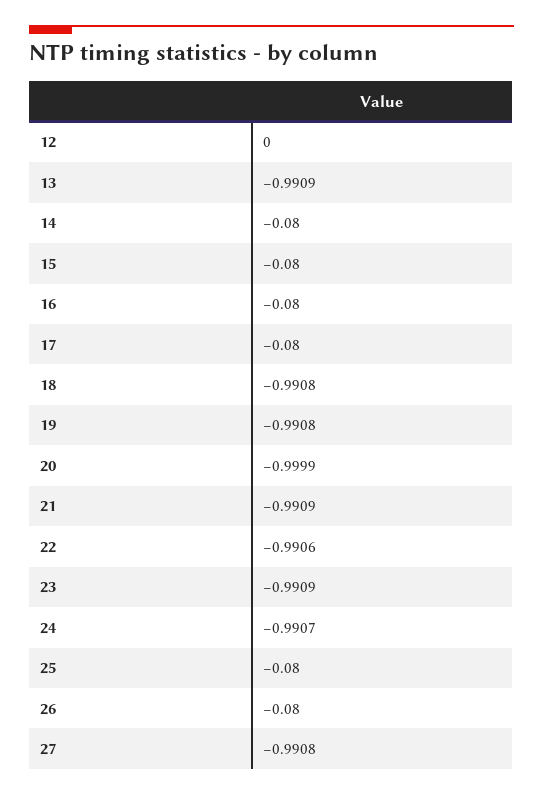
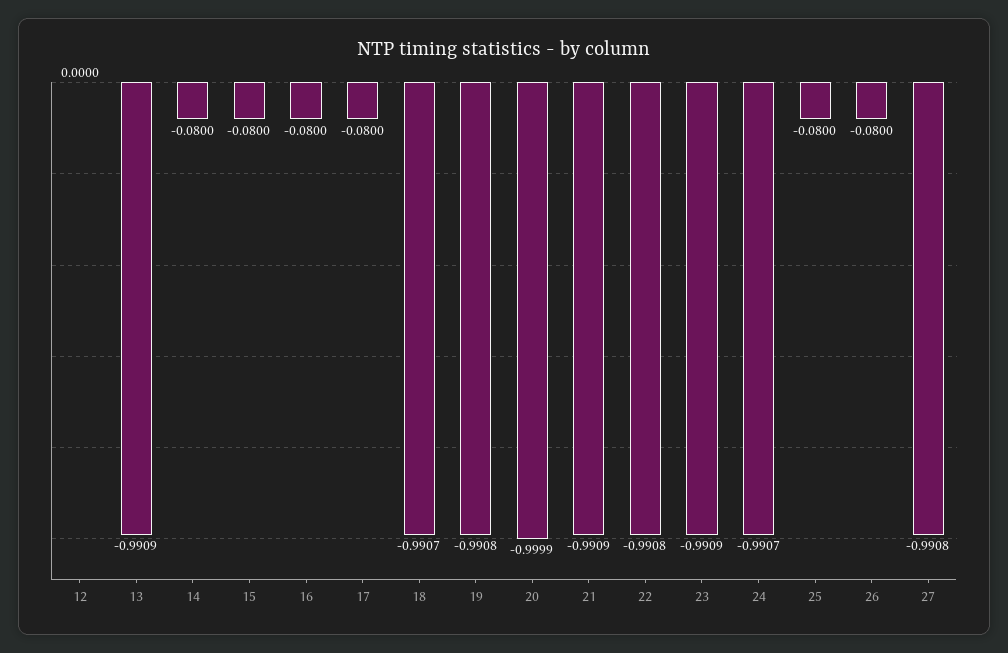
18: -0.9908 -> -0.9907
22: -0.9906 -> -0.9908

